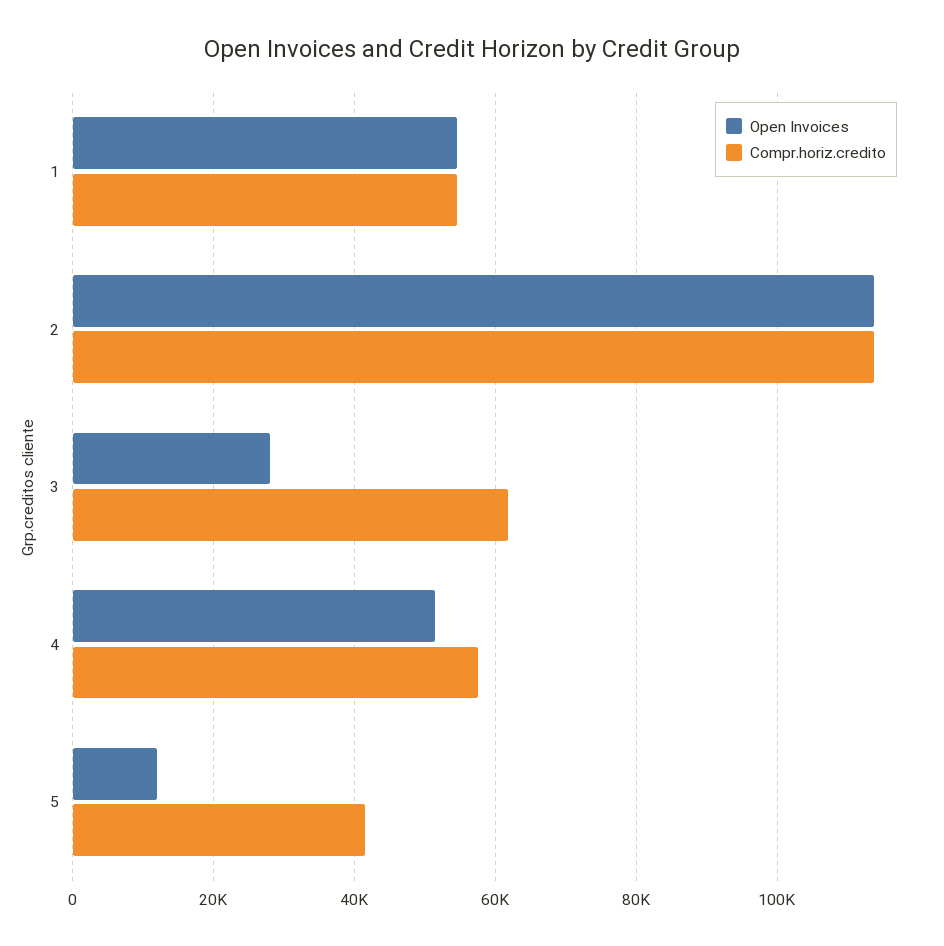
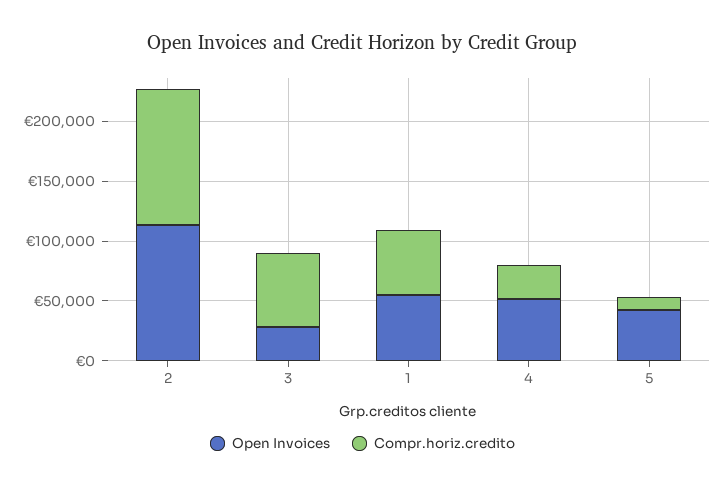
Compr.horiz.credito, 4: 58000 -> 30000
Open Invoices, 5: 12000 -> 40000
Compr.horiz.credito, 5: 42000 -> 10000

